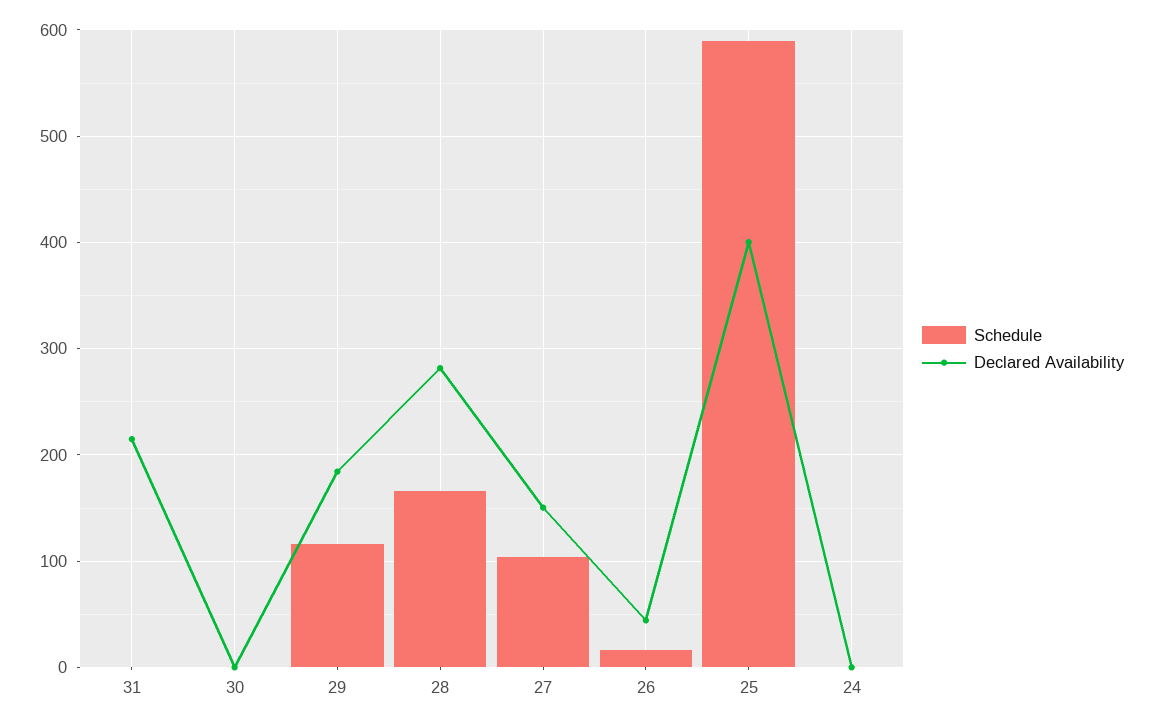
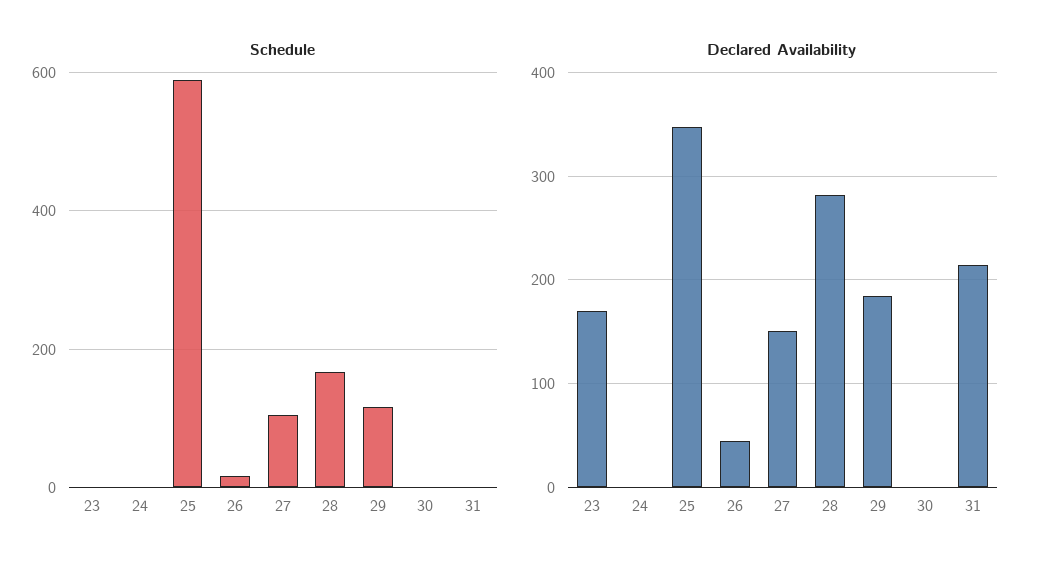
Declared Availability, 25: 400 -> 350
Schedule, 23: none -> 0
Declared Availability, 23: none -> 170

